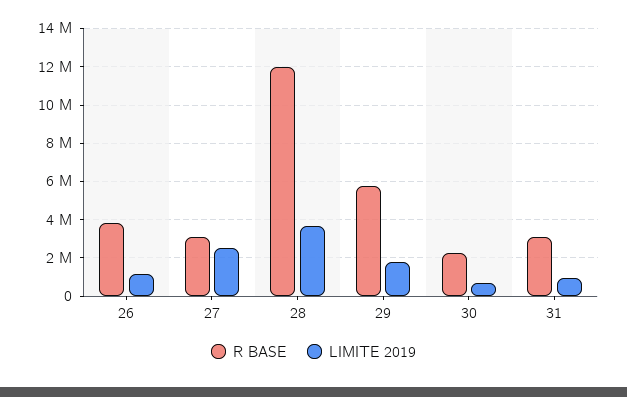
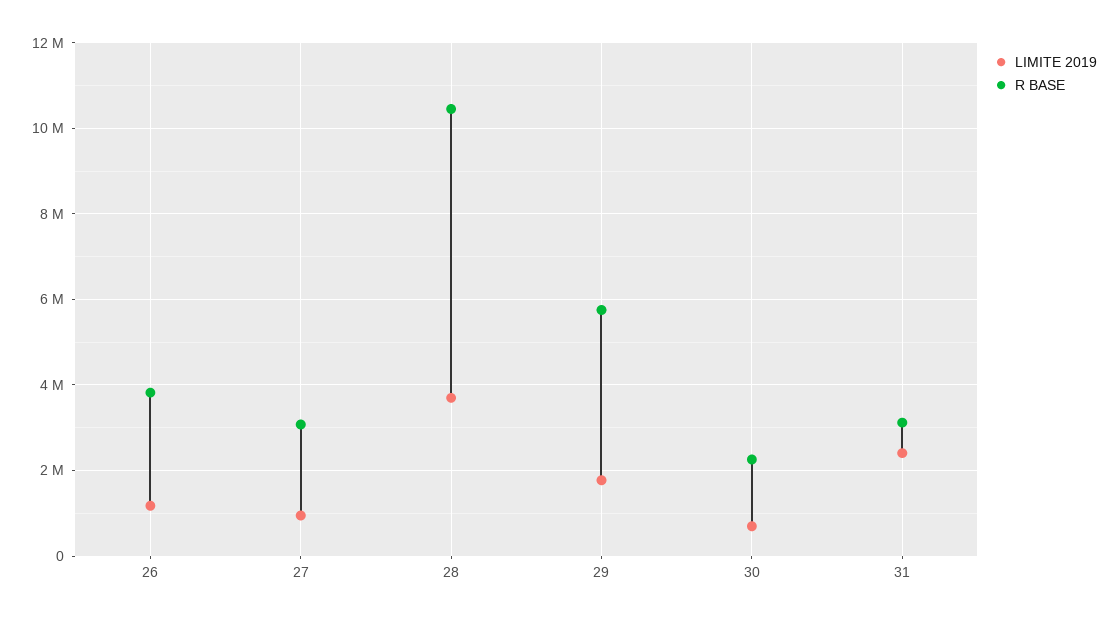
LIMITE 2019, 27: 2500000 -> 1000000
R BASE, 28: 12000000 -> 10400000
LIMITE 2019, 31: 1000000 -> 2400000

